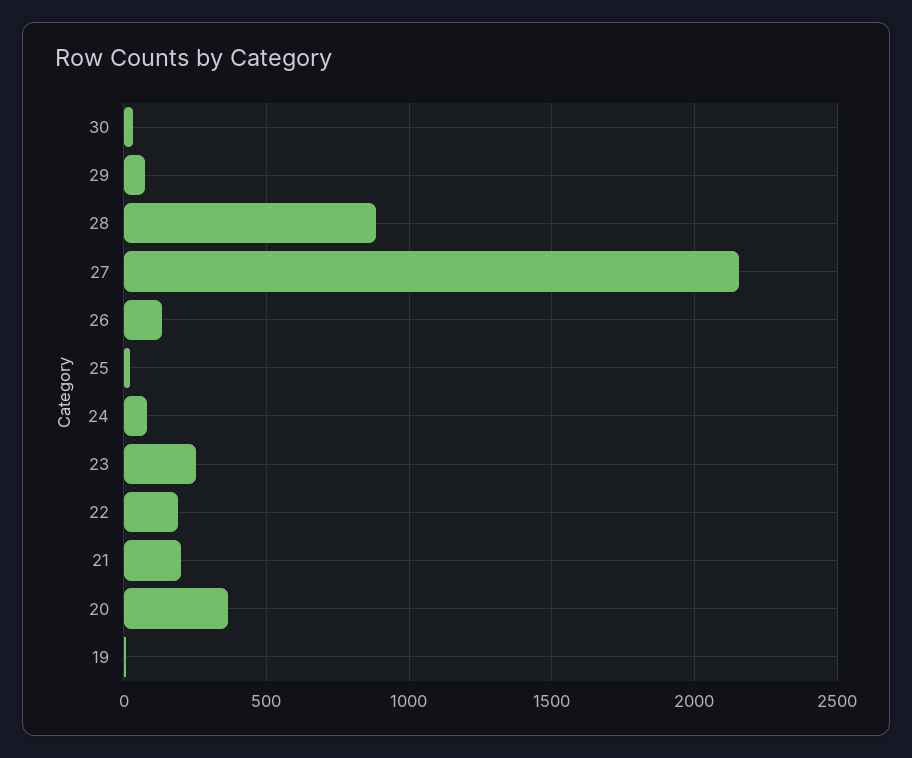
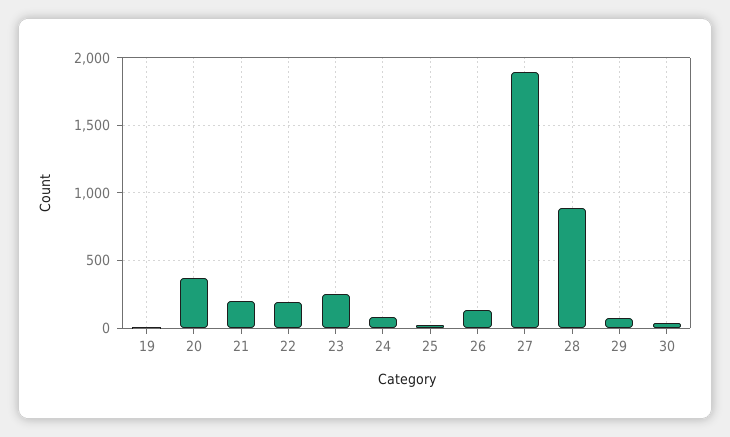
27: 2150 -> 1900

